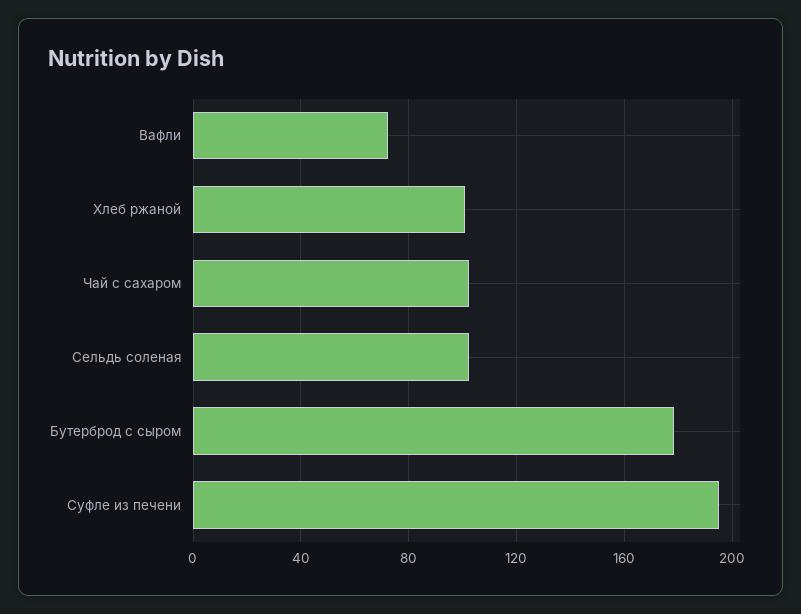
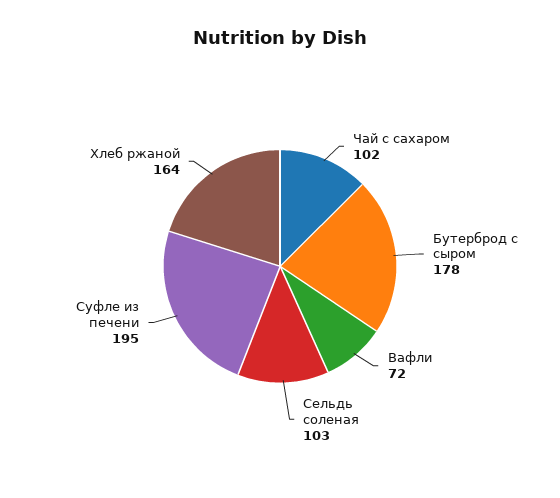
Хлеб ржаной: 100 -> 164

